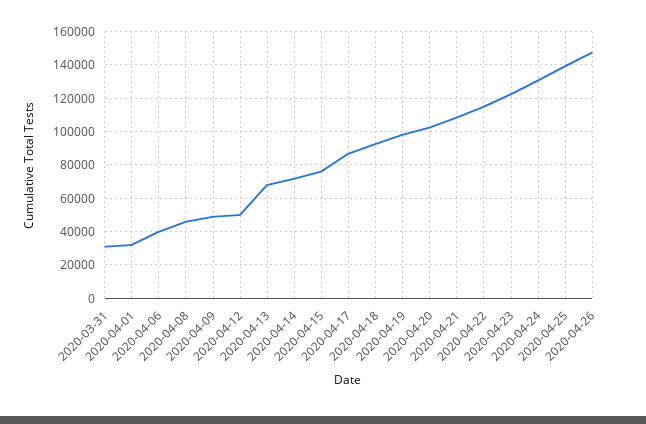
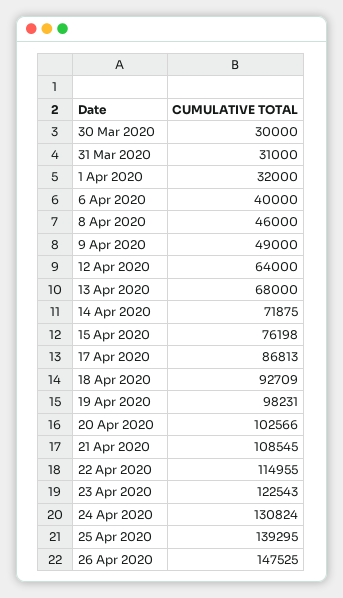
2020-04-12: 50000 -> 64000
30 Mar 2020: none -> 30000

